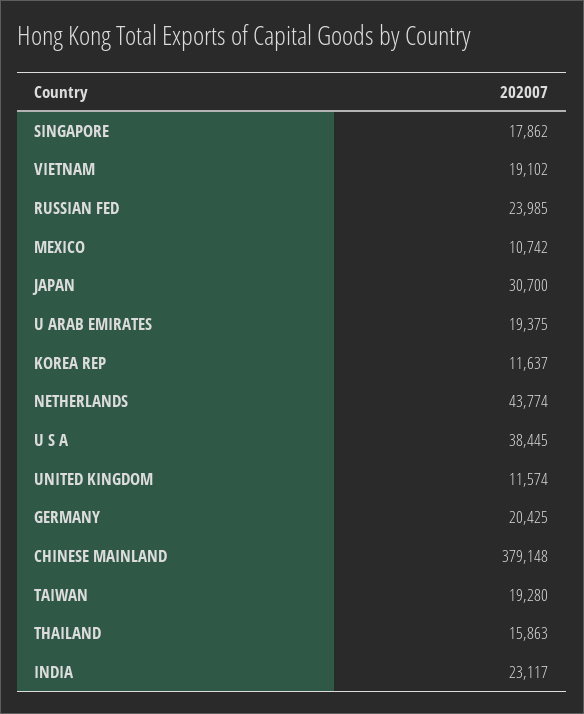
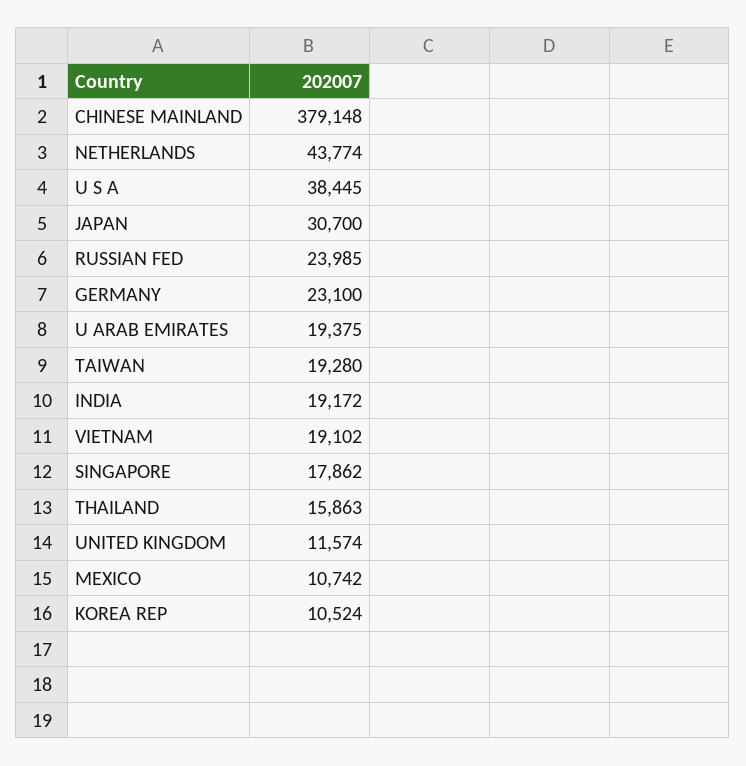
KOREA REP: 11637 -> 10524
GERMANY: 20425 -> 23100
INDIA: 23117 -> 19172

